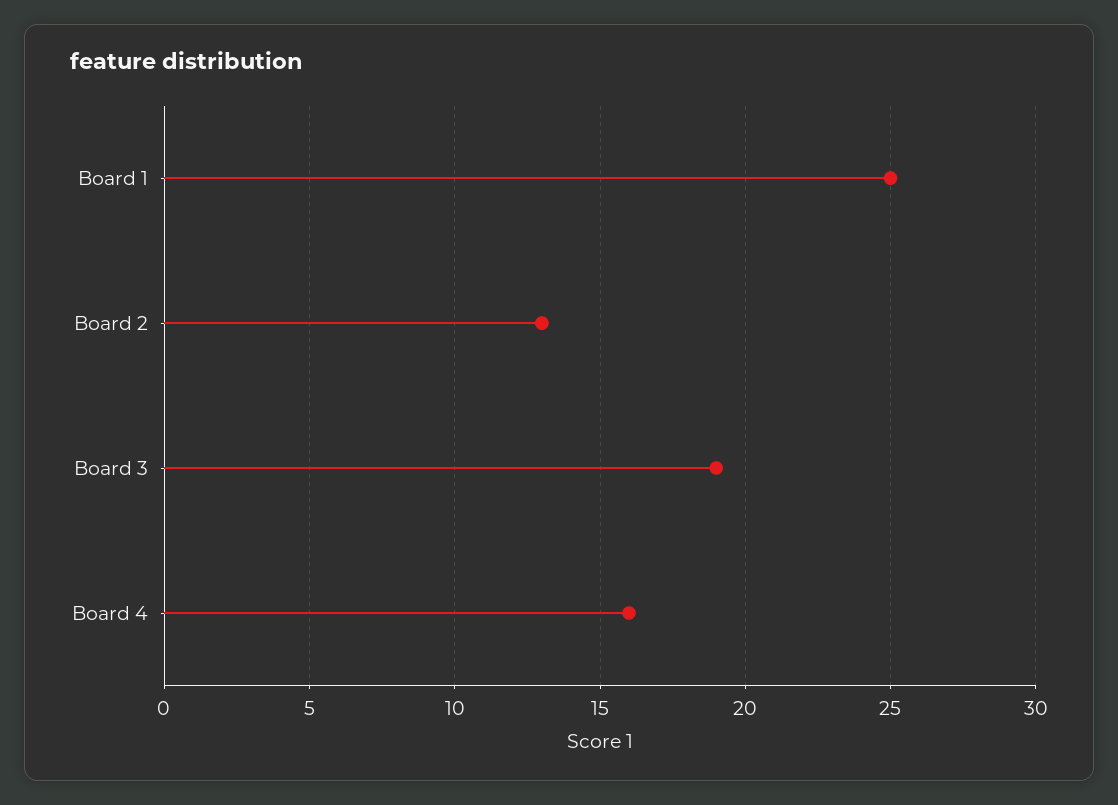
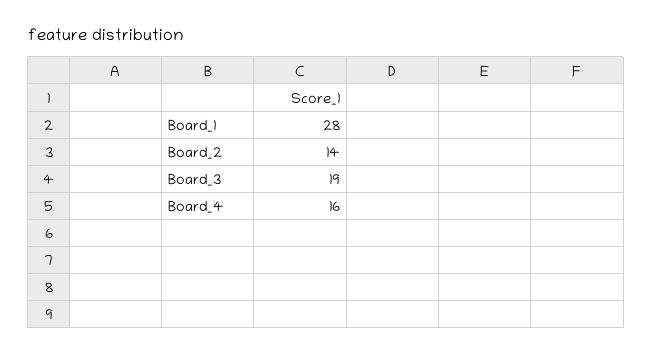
Board 1: 25 -> 28
Board 2: 13 -> 14

